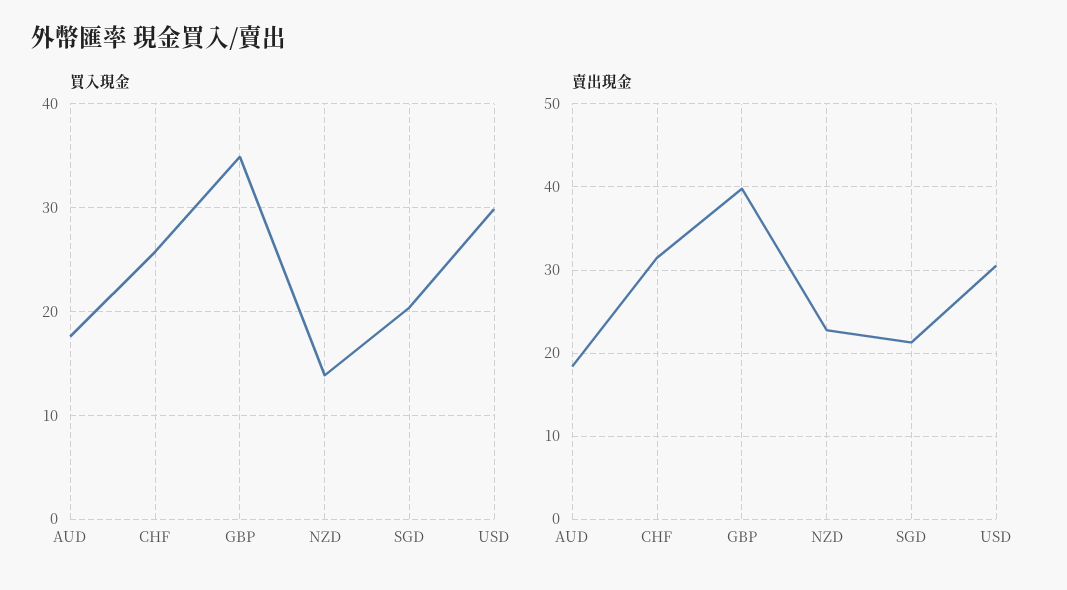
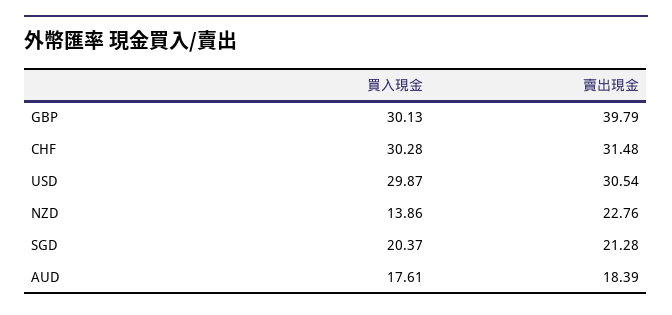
買入現金, CHF: 26 -> 30.28
買入現金, GBP: 35 -> 30.13

